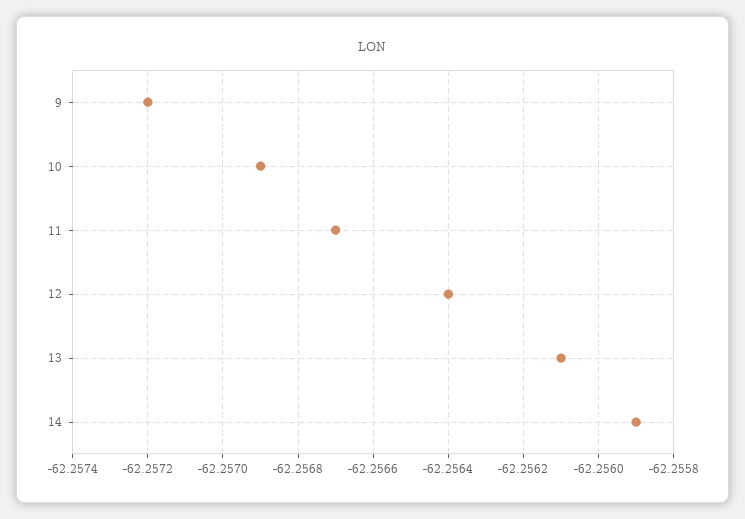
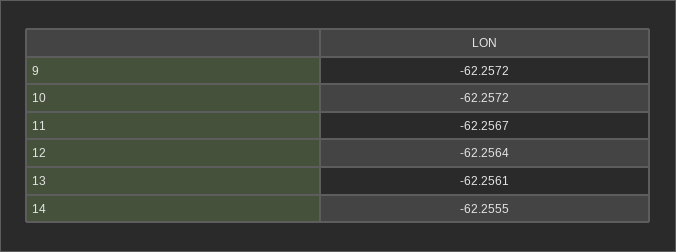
10: -62.2569 -> -62.2572
14: -62.2559 -> -62.2555

